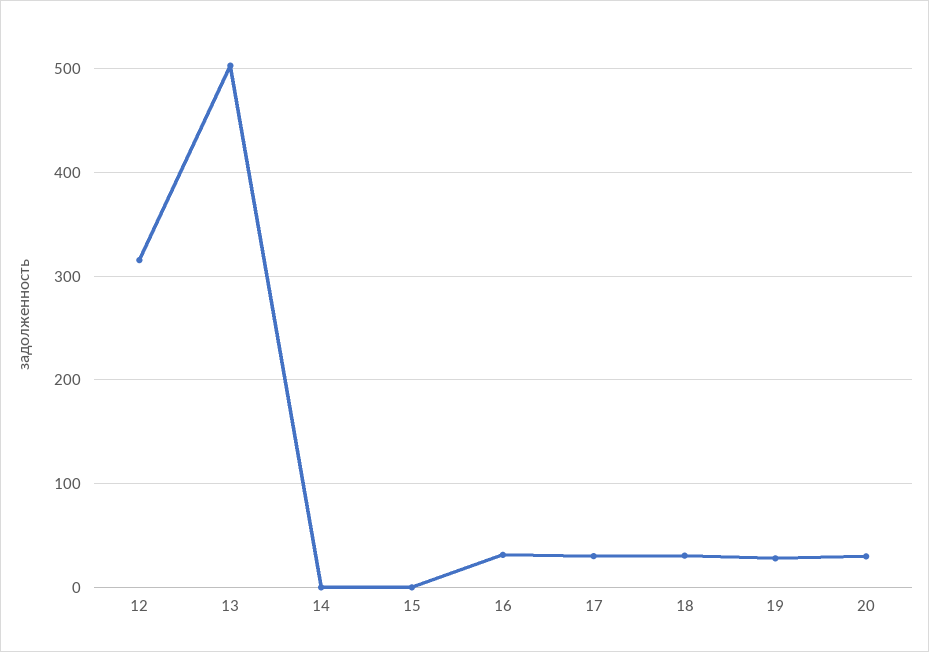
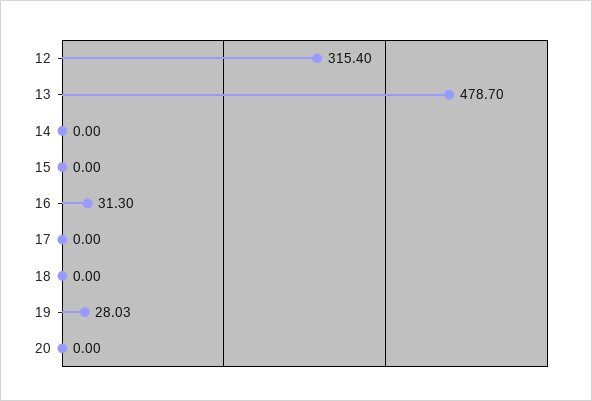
13: 500 -> 478.7
17: 30 -> 0
18: 30 -> 0
20: 30 -> 0

